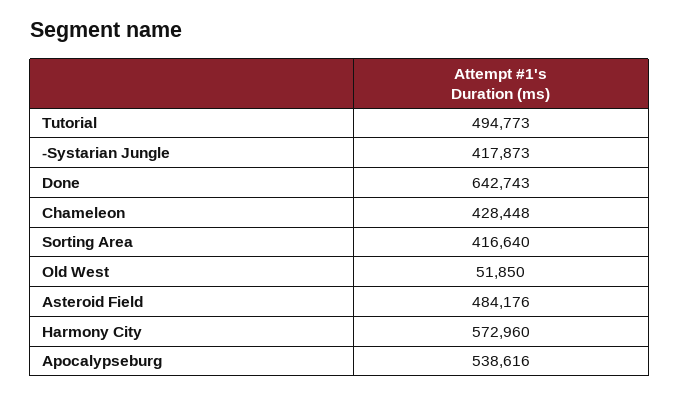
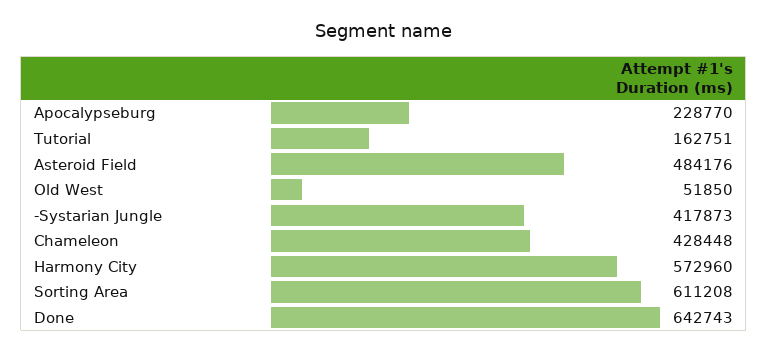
Tutorial: 494773 -> 162751
Sorting Area: 416640 -> 611208
Apocalypseburg: 538616 -> 228770

